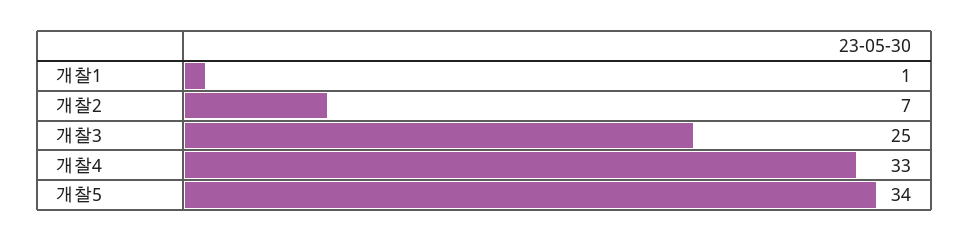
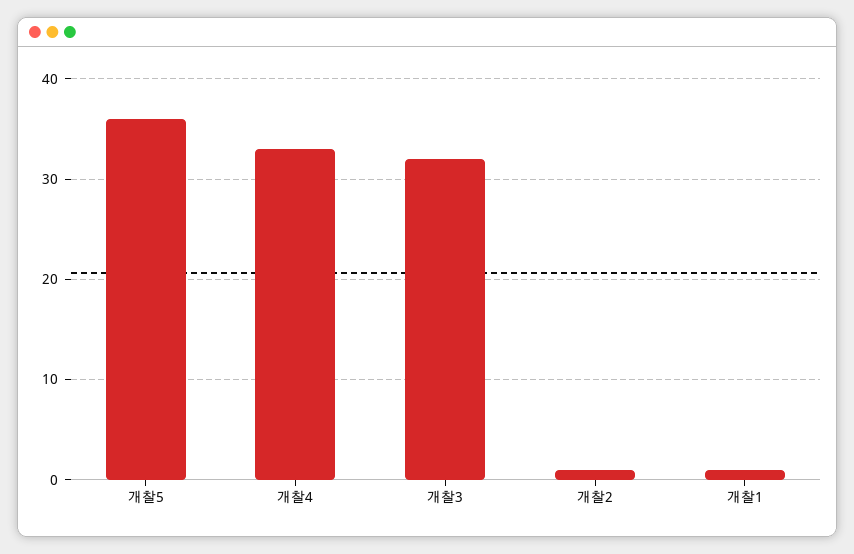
개찰2: 7 -> 1
개찰3: 25 -> 32
개찰5: 34 -> 36

